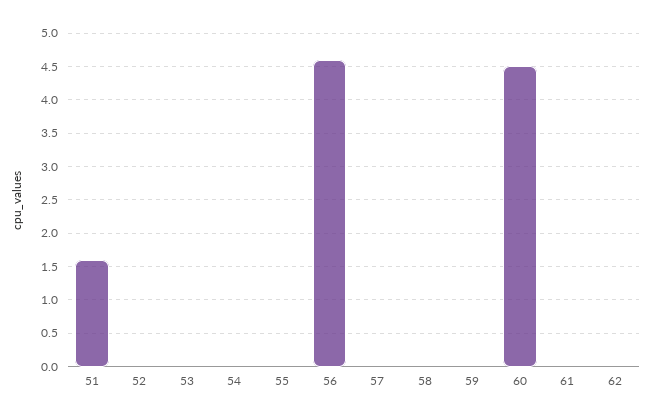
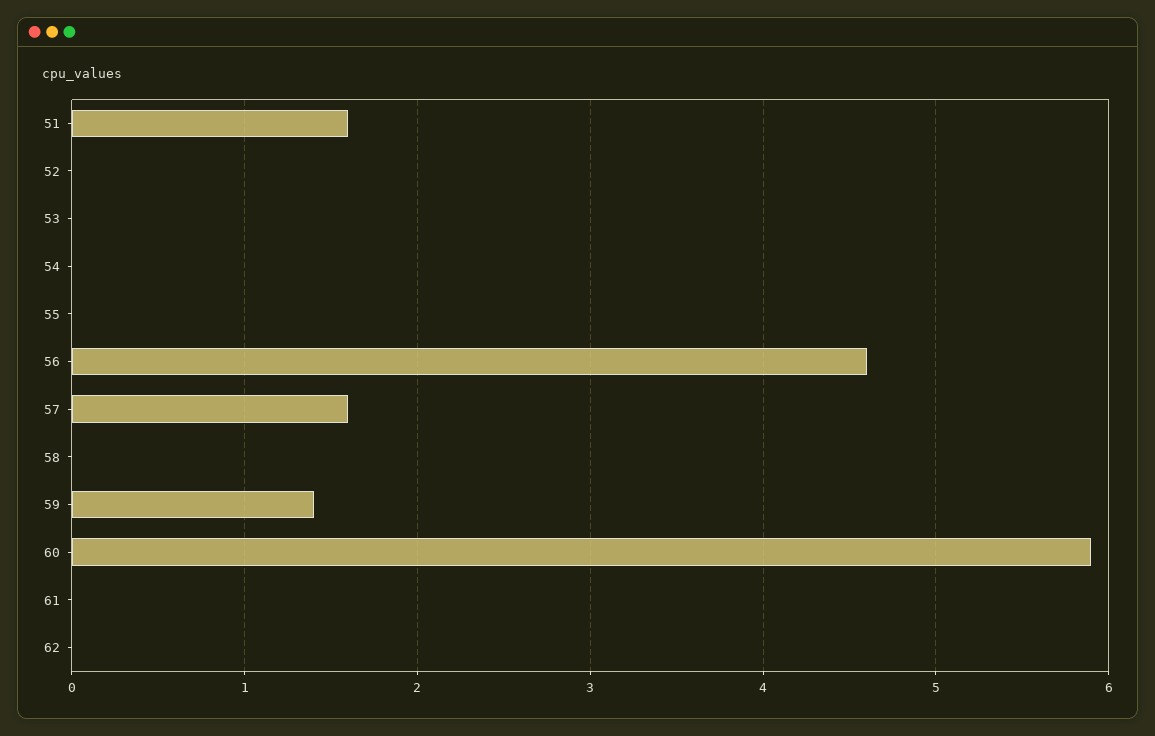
57: 0 -> 1.6
59: 0 -> 1.4
60: 4.5 -> 5.9

